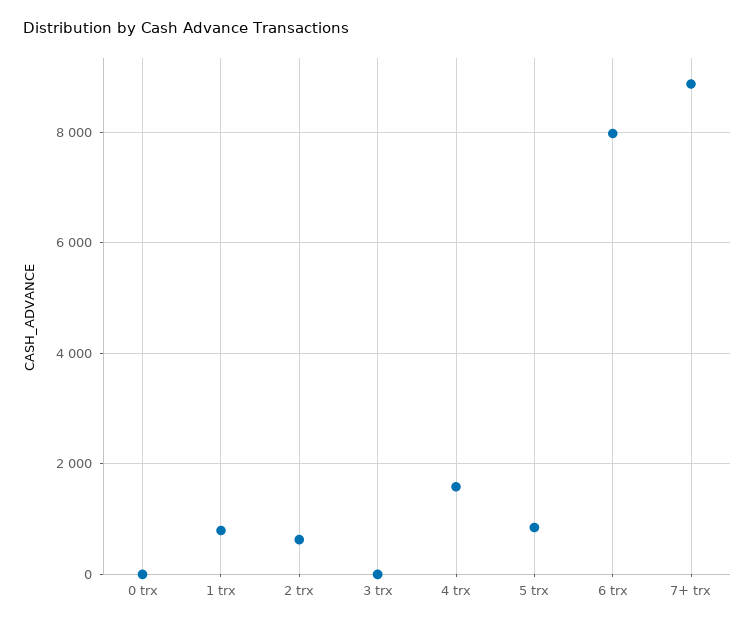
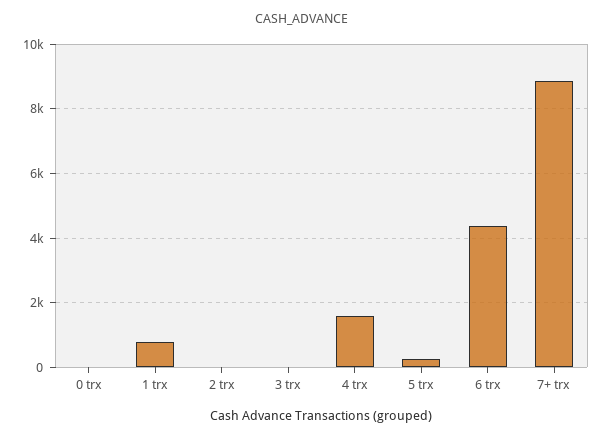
2 trx: 600 -> 0
5 trx: 800 -> 200
6 trx: 8000 -> 4400

